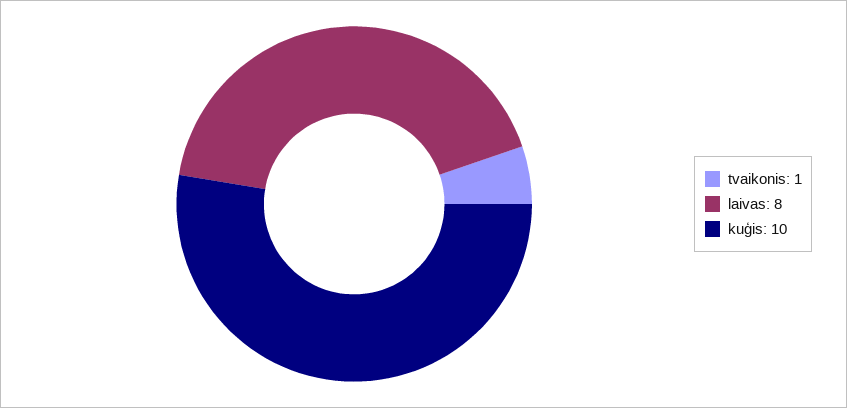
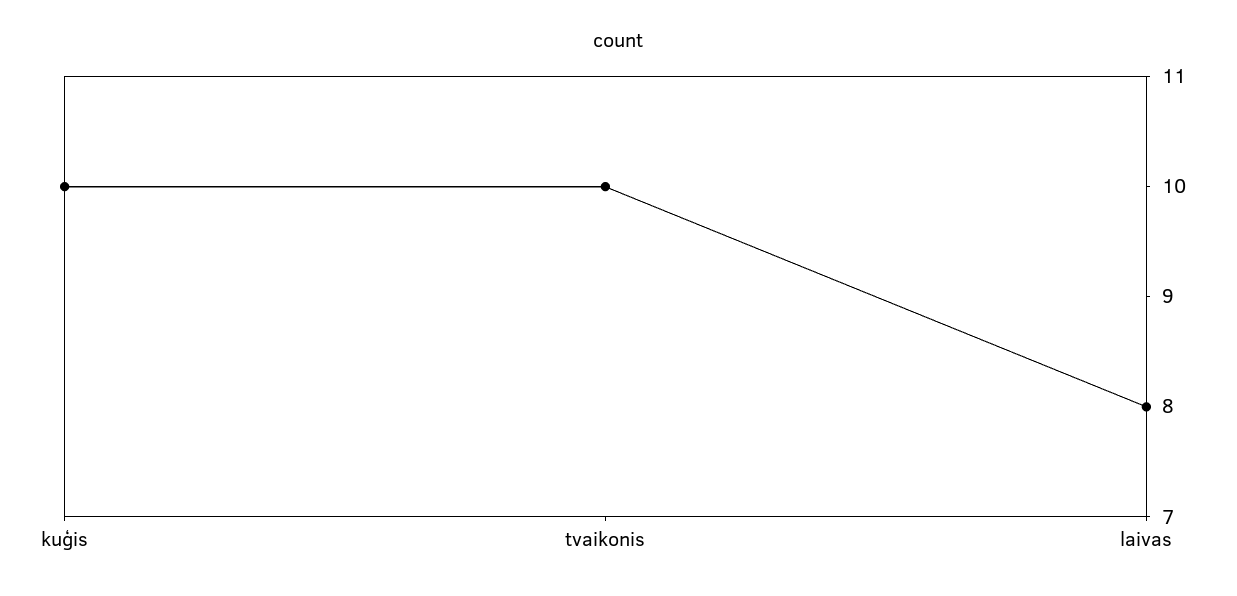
tvaikonis: 1 -> 10

